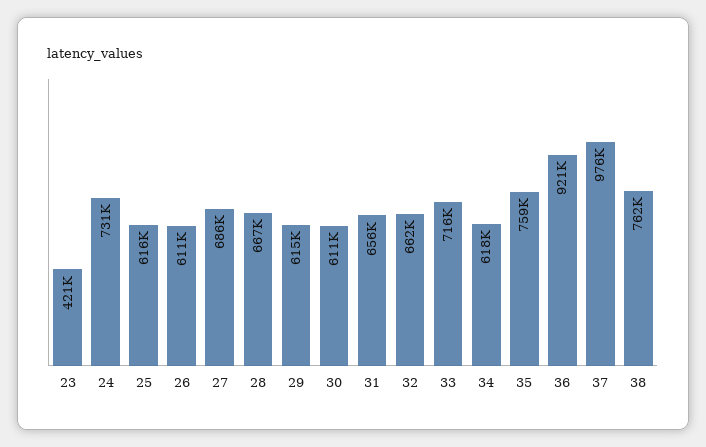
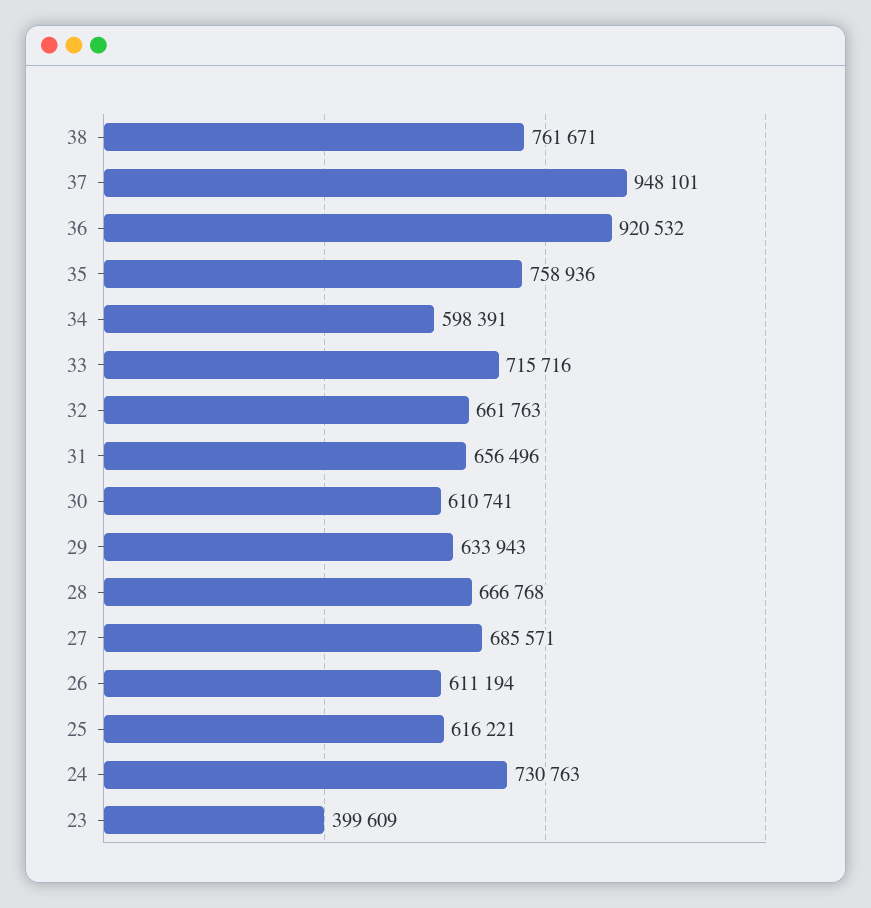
23: 421000 -> 399609
29: 615000 -> 633943
34: 618000 -> 598391
37: 976000 -> 948101

